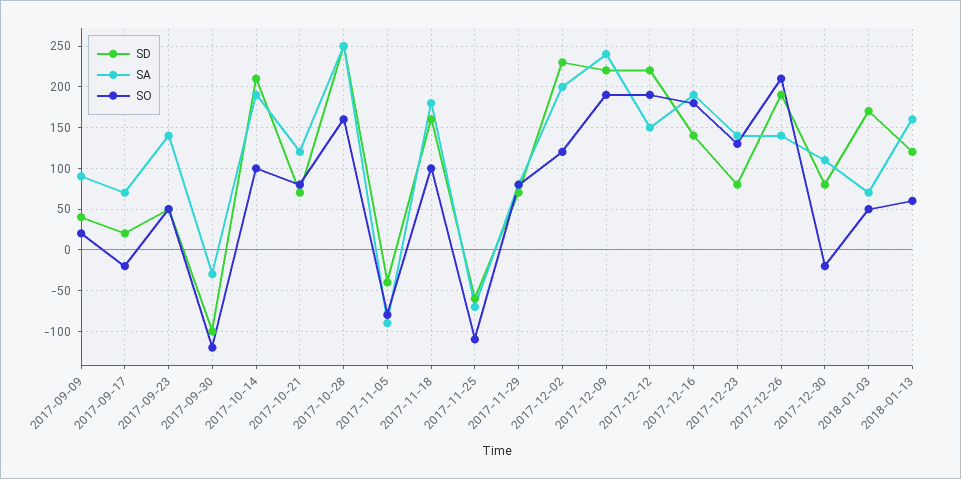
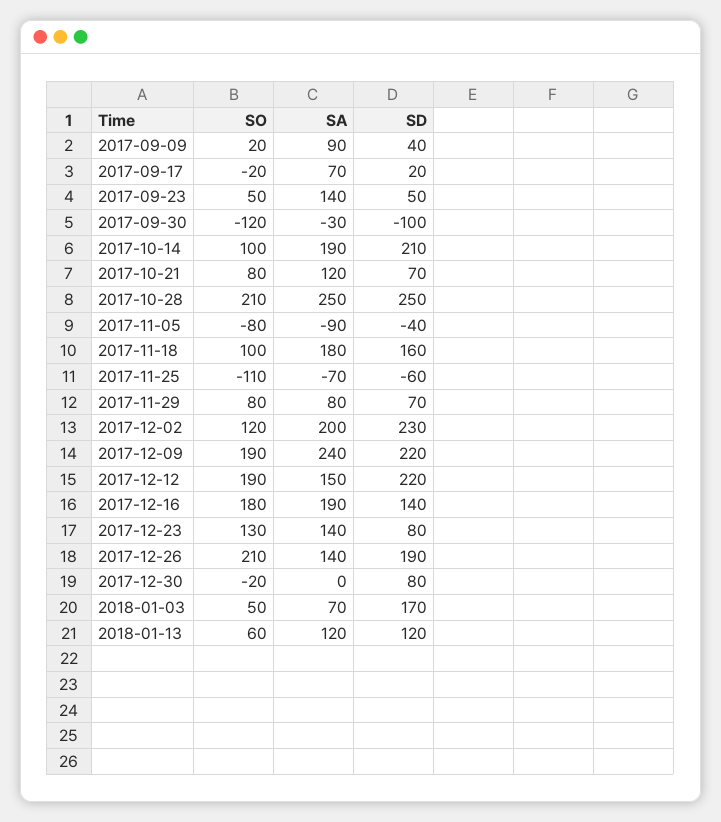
SO, 2017-10-28: 160 -> 210
SA, 2017-12-30: 110 -> 0
SA, 2018-01-13: 160 -> 120

